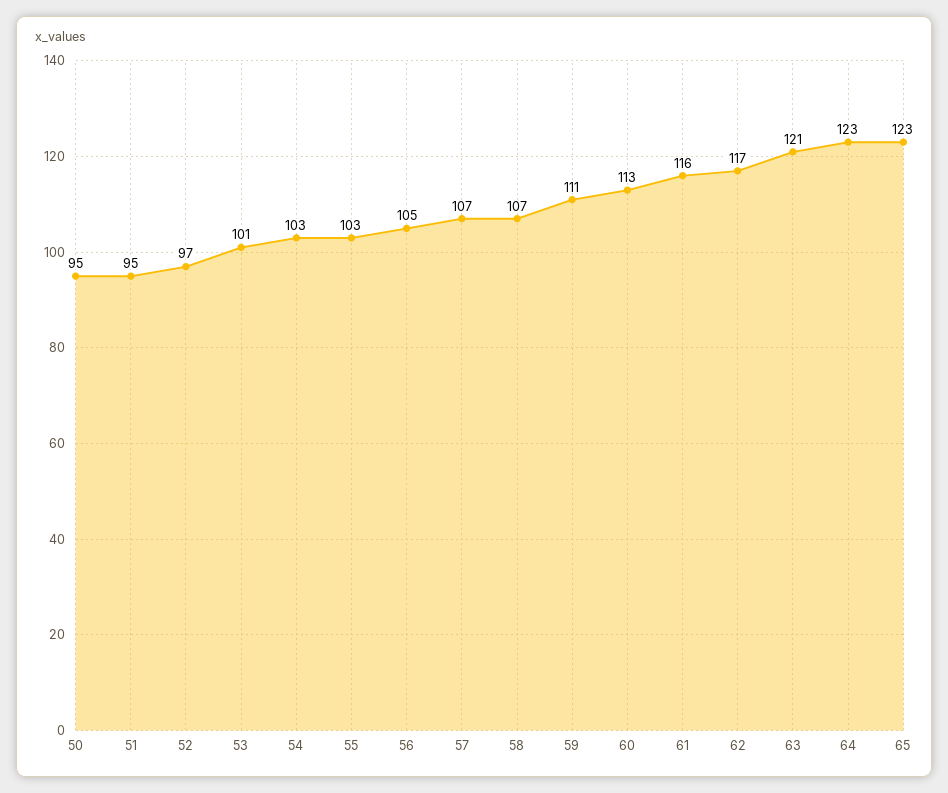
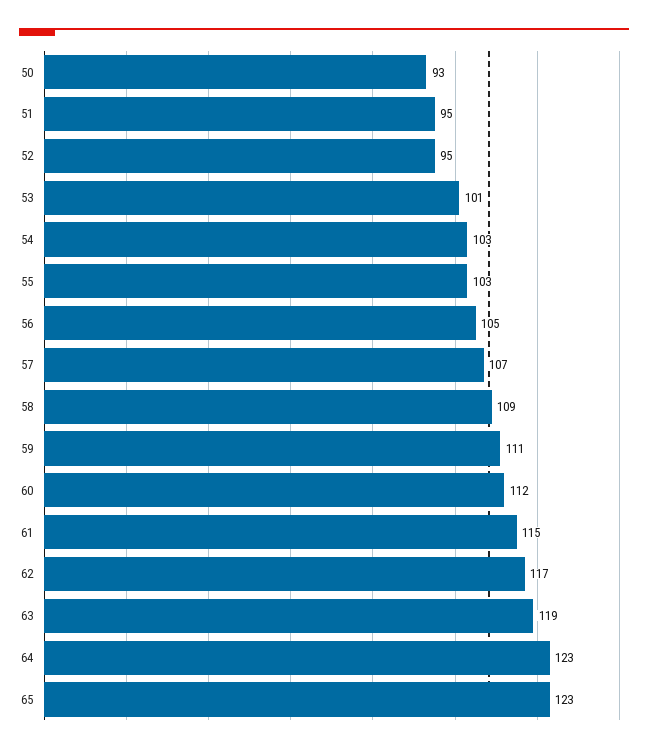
50: 95 -> 93
52: 97 -> 95
58: 107 -> 109
60: 113 -> 112
61: 116 -> 115
63: 121 -> 119

